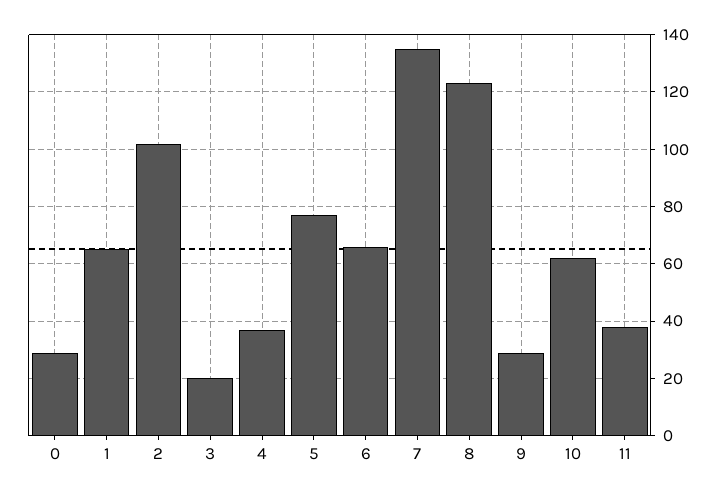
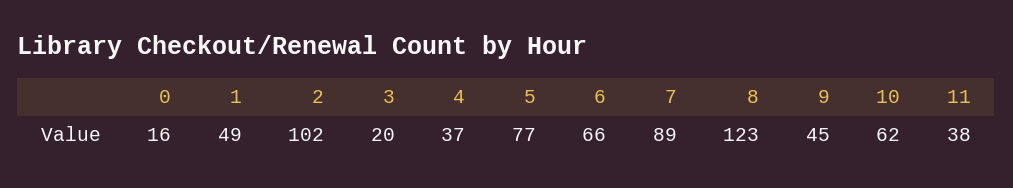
0: 30 -> 16
1: 65 -> 49
7: 135 -> 89
9: 30 -> 45

